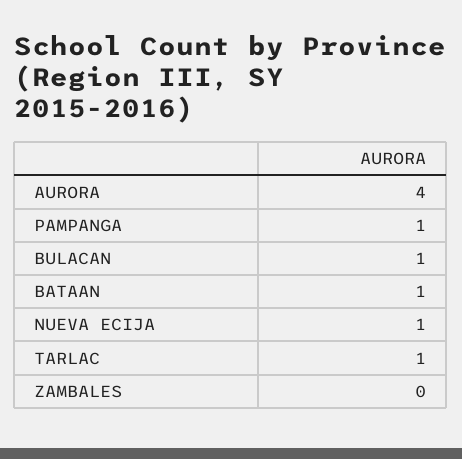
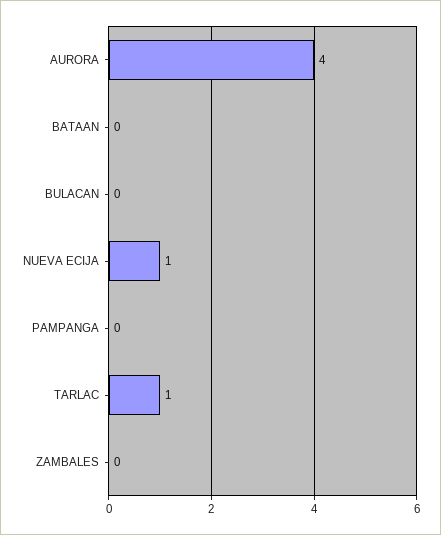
PAMPANGA: 1 -> 0
BULACAN: 1 -> 0
BATAAN: 1 -> 0

